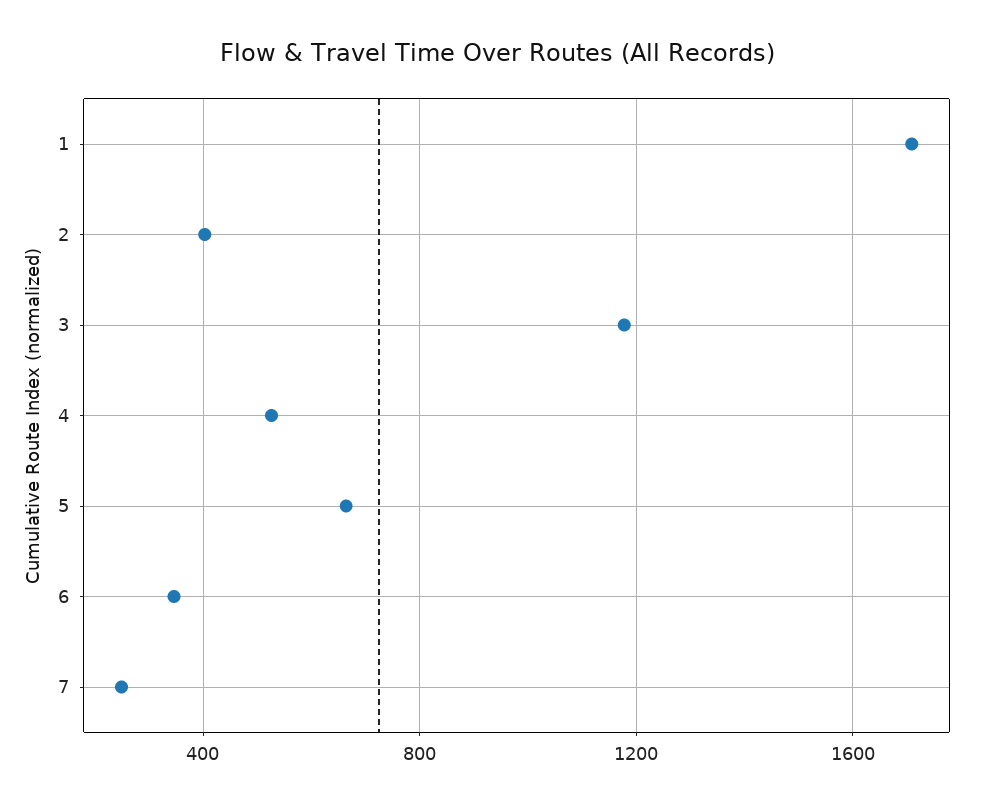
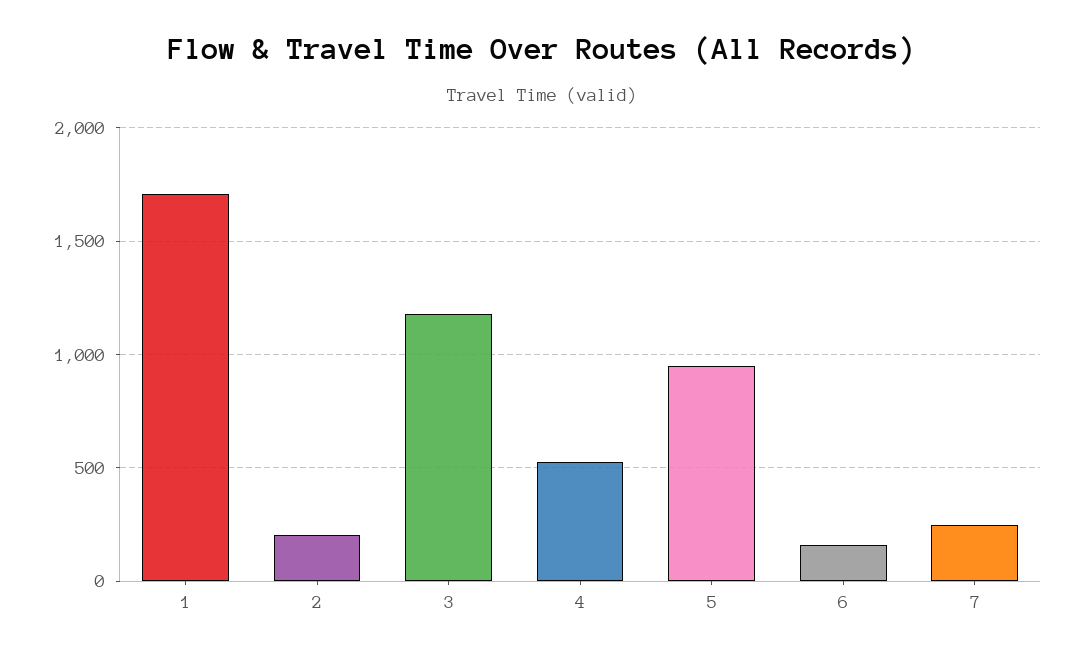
2: 400 -> 200
5: 650 -> 950
6: 350 -> 150

